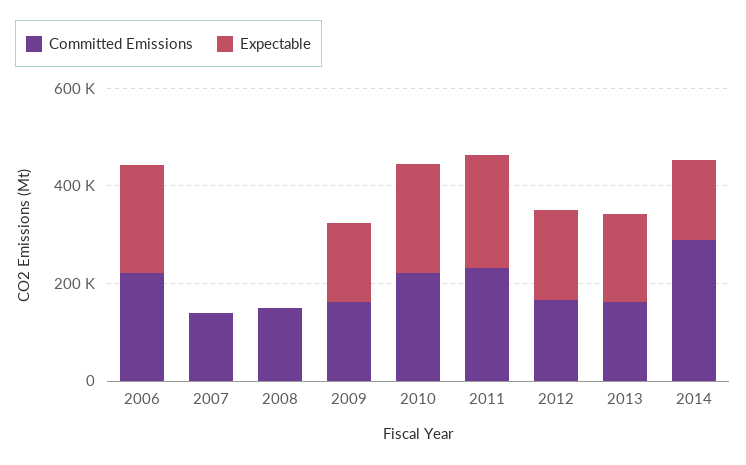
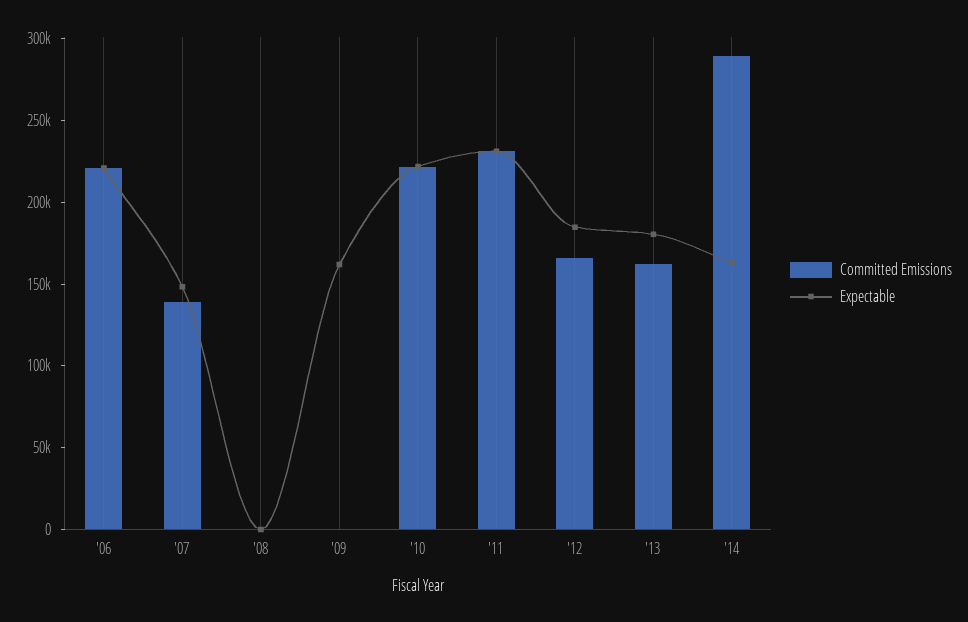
Expectable, 2007: 0 -> 150000
Committed Emissions, 2008: 150000 -> 0
Committed Emissions, 2009: 150000 -> 0

